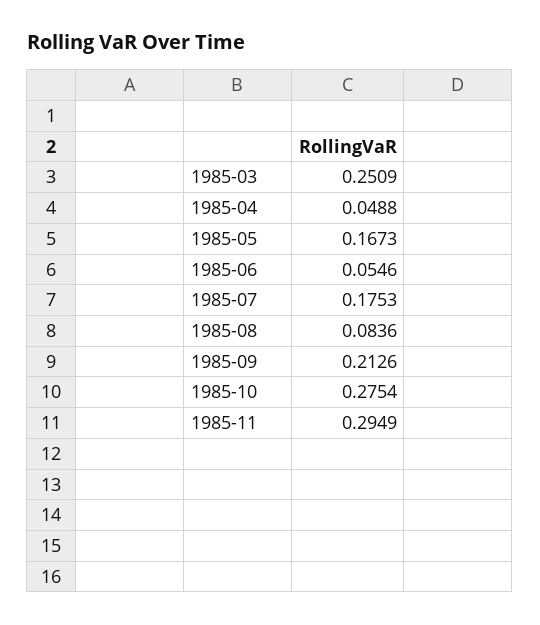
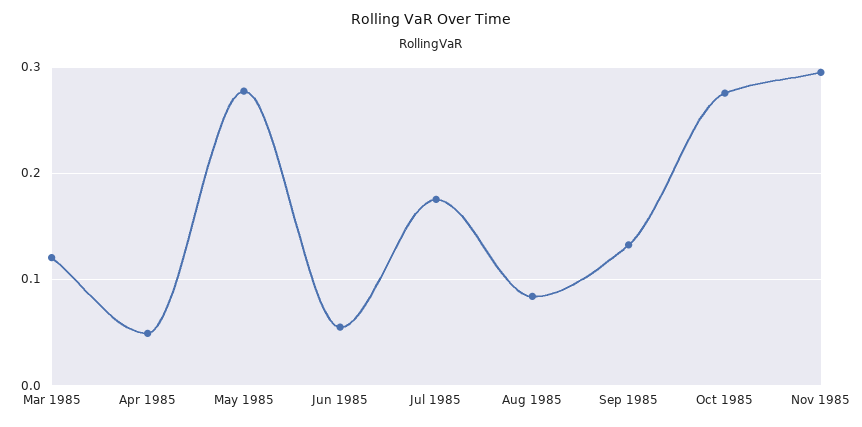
1985-03: 0.2509 -> 0.12
1985-05: 0.1673 -> 0.28
1985-09: 0.2126 -> 0.13

